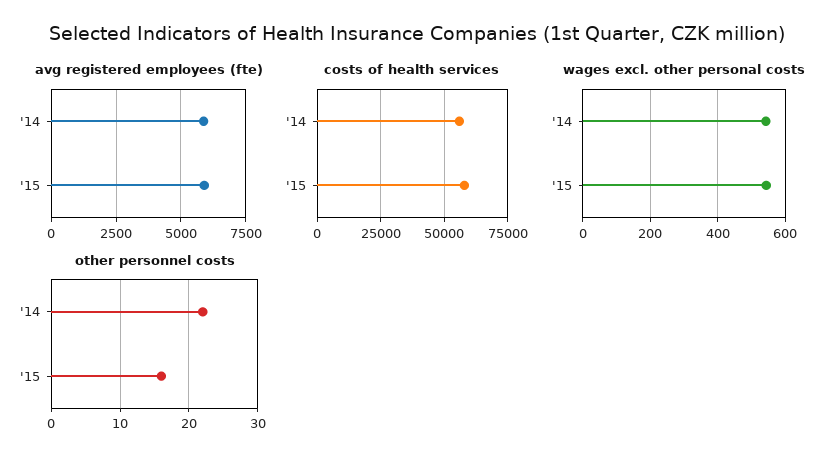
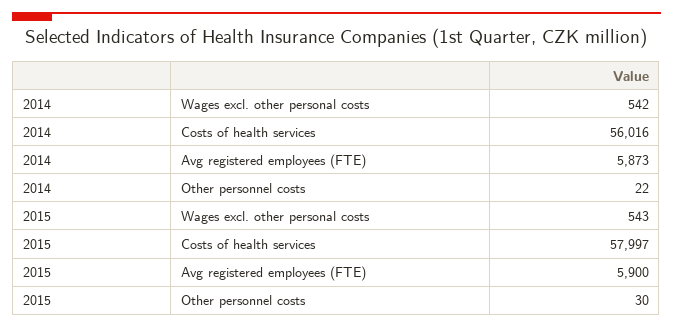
other personnel costs, '15: 16 -> 30

